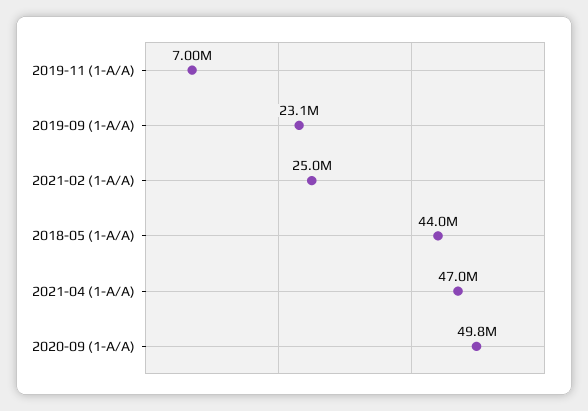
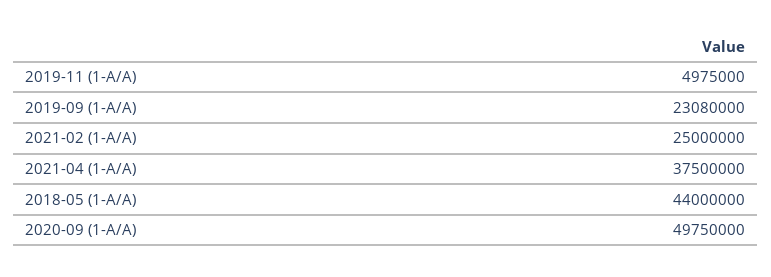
2019-11 (1-A/A): 7000000 -> 4975000
2021-04 (1-A/A): 47000000 -> 37500000

